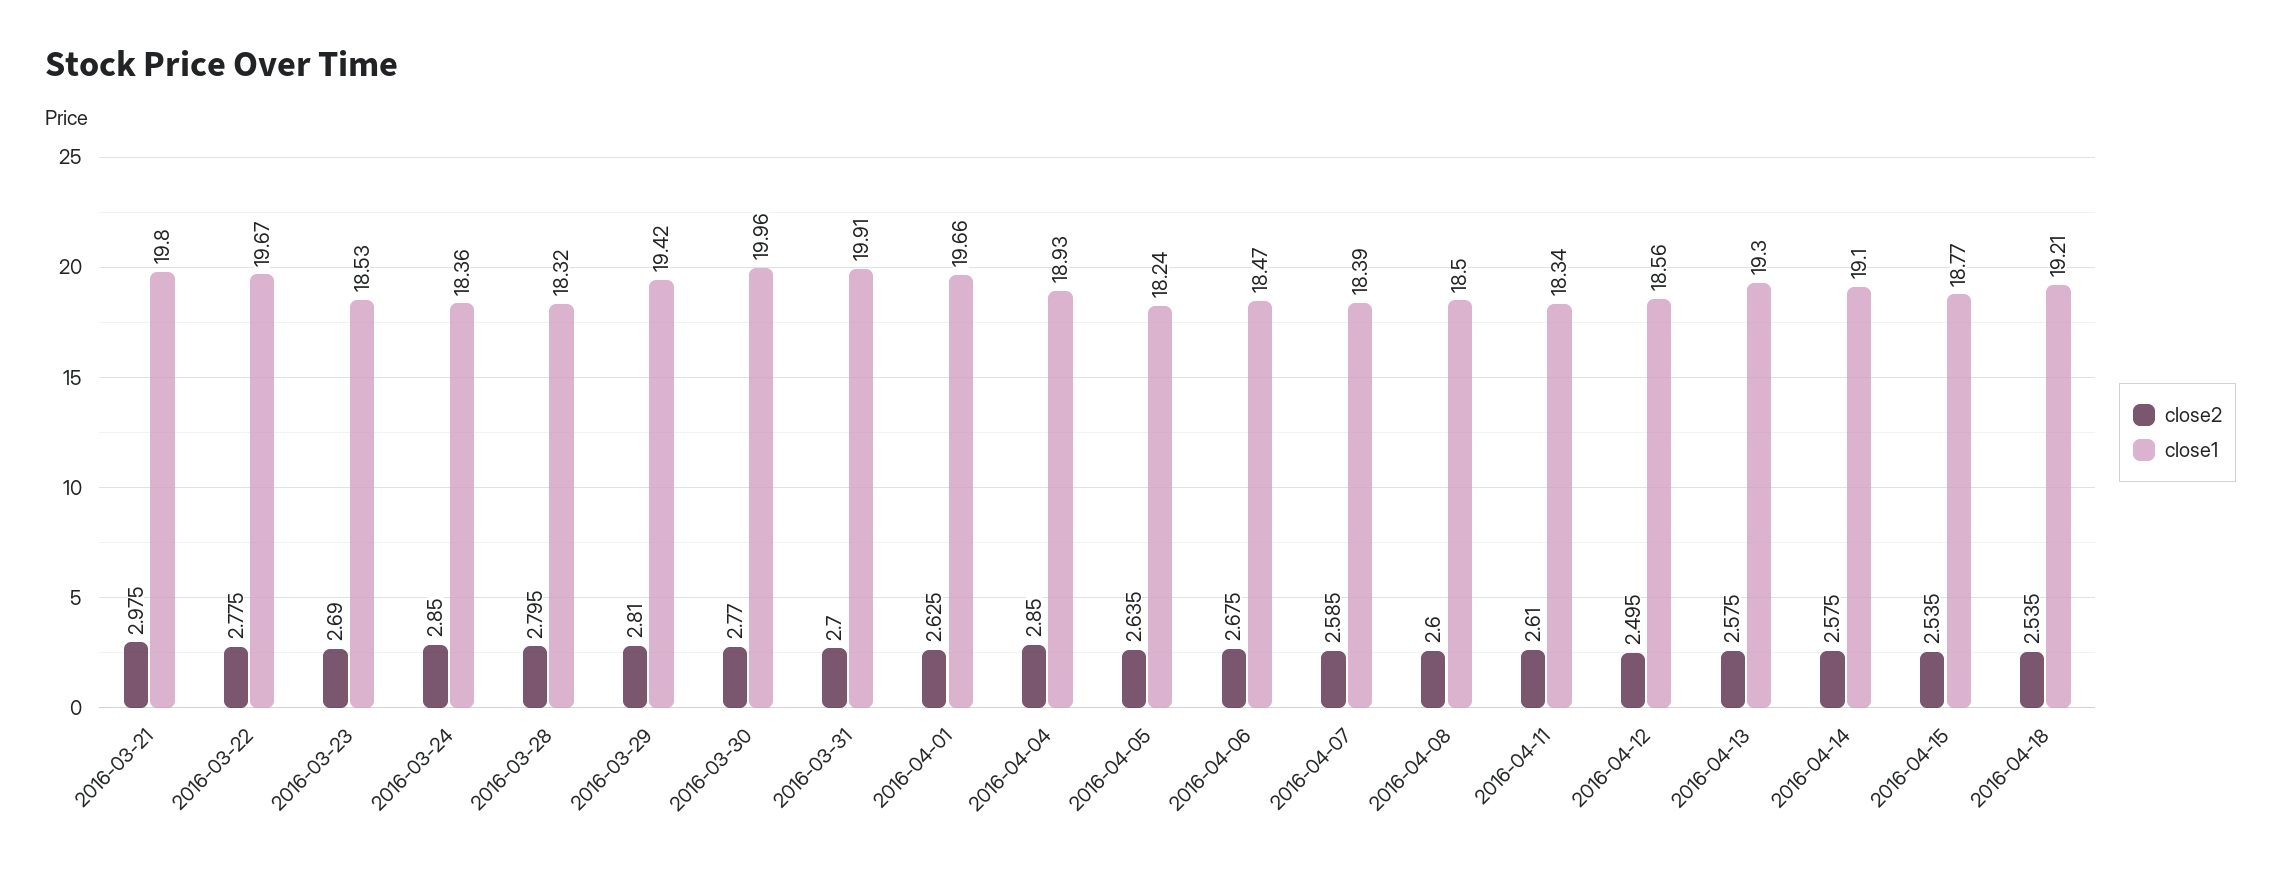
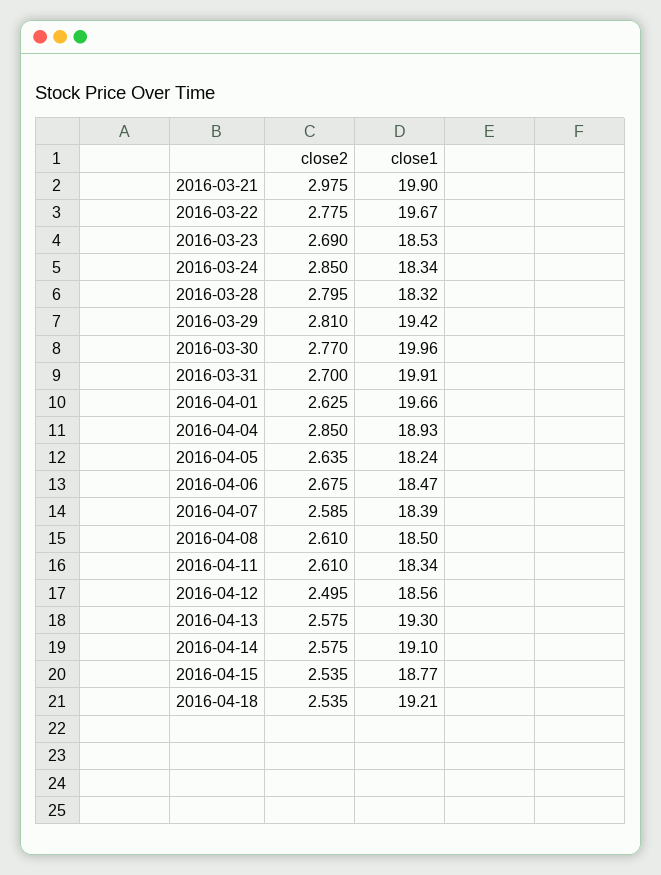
close1, 2016-03-21: 19.8 -> 19.9
close1, 2016-03-24: 18.36 -> 18.34
close2, 2016-04-08: 2.6 -> 2.61

